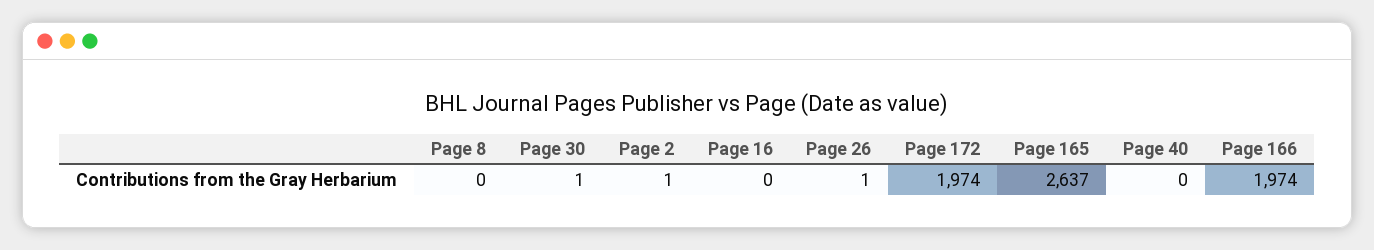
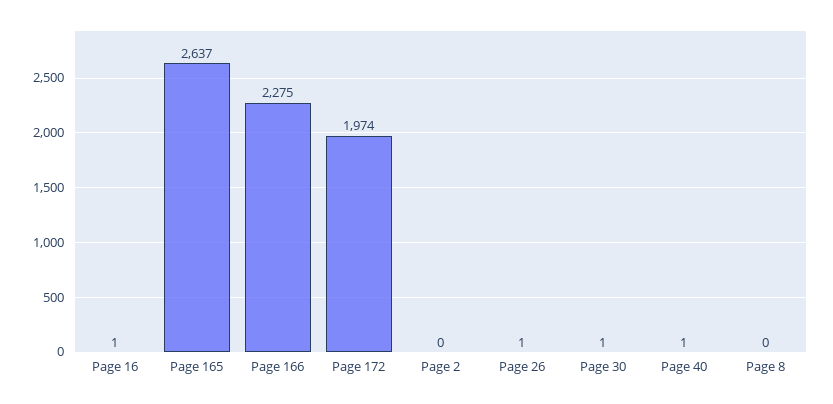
Page 2: 1 -> 0
Page 16: 0 -> 1
Page 40: 0 -> 1
Page 166: 1974 -> 2275

